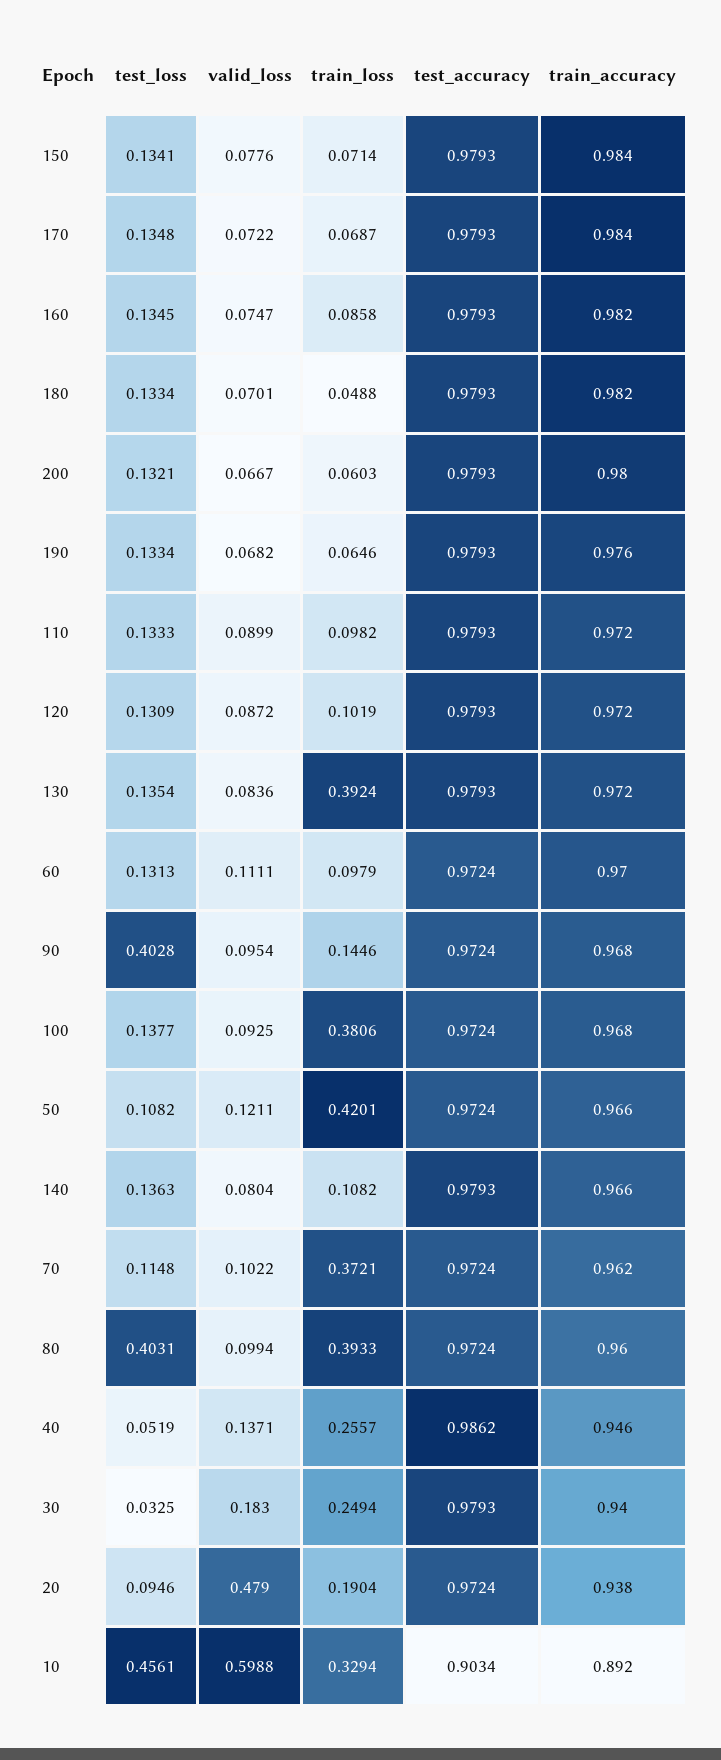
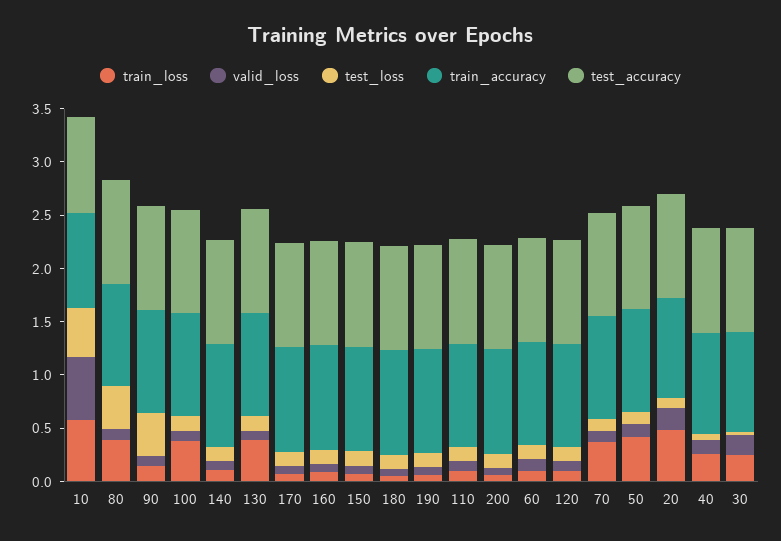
valid_loss, 20: 0.479 -> 0.2
train_loss, 20: 0.1904 -> 0.5
train_loss, 10: 0.3294 -> 0.6

